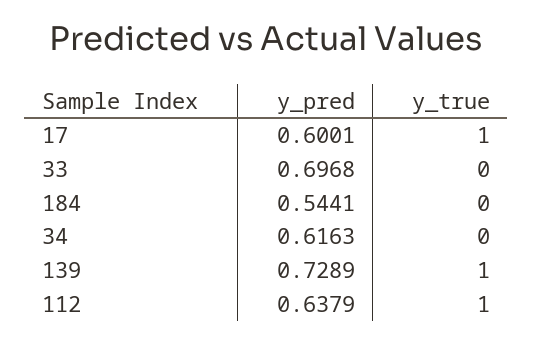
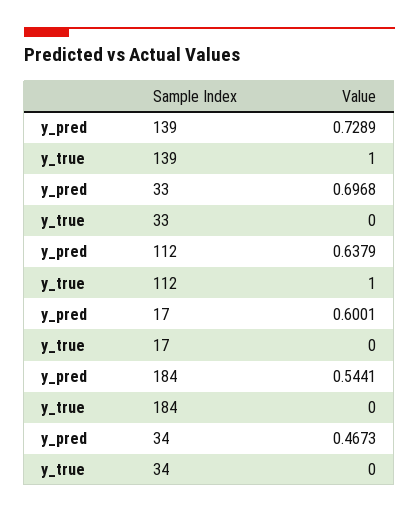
y_true, 17: 1 -> 0
y_pred, 34: 0.6163 -> 0.4673

